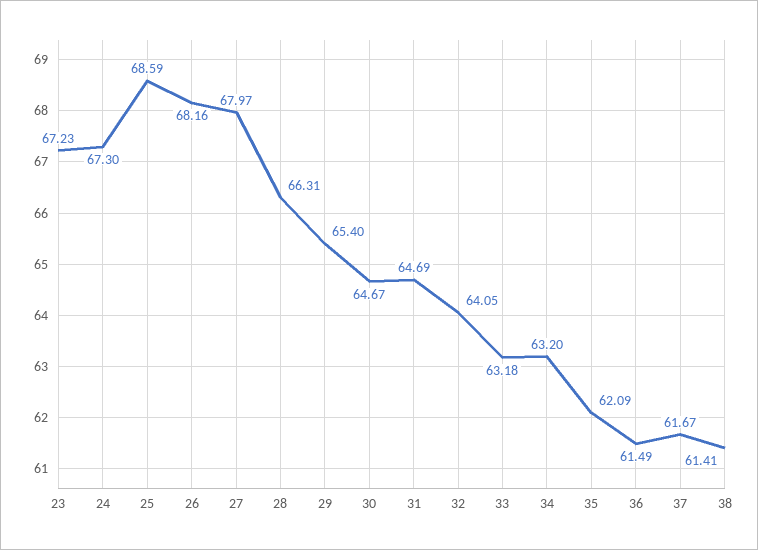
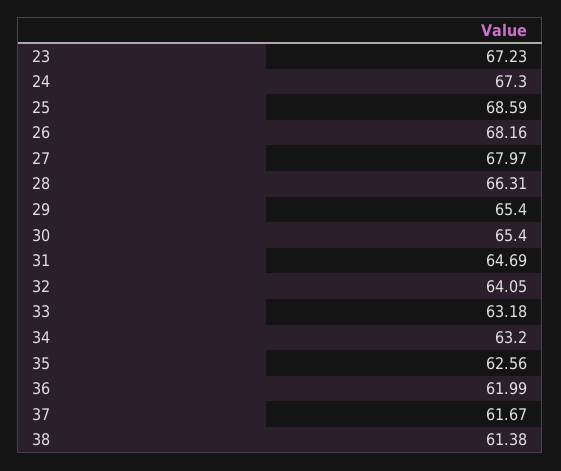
30: 64.67 -> 65.4
35: 62.09 -> 62.56
36: 61.49 -> 61.99
38: 61.41 -> 61.38

